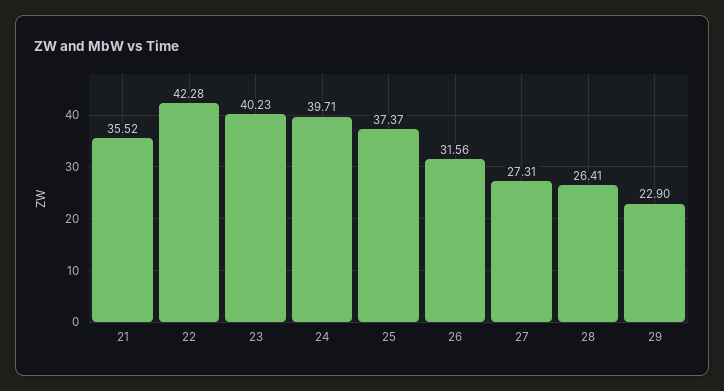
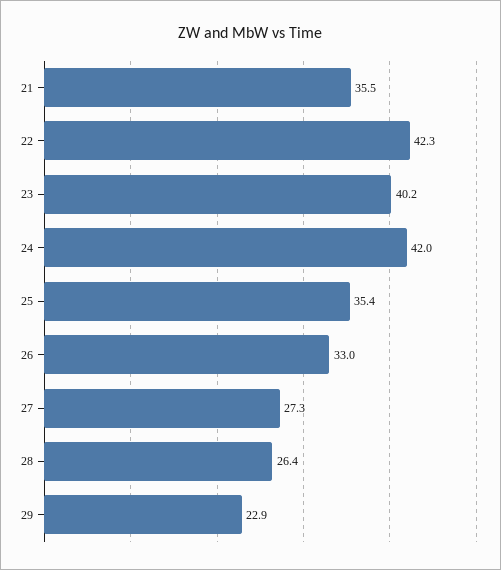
24: 39.71 -> 42
25: 37.37 -> 35.4
26: 31.56 -> 33

